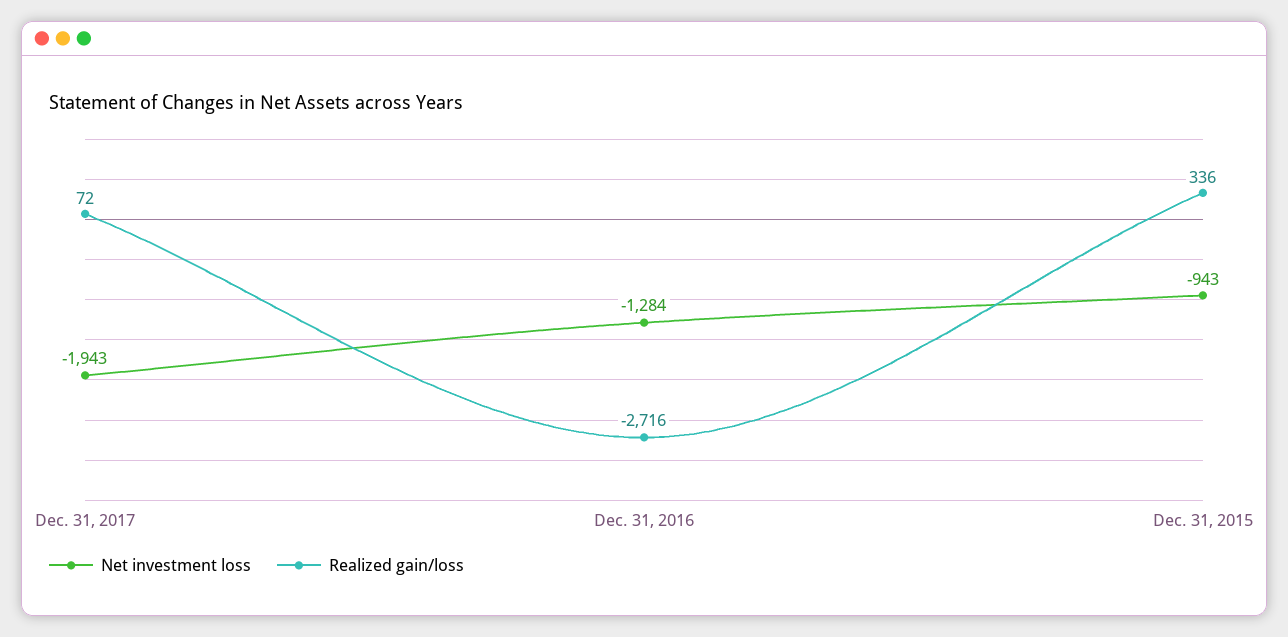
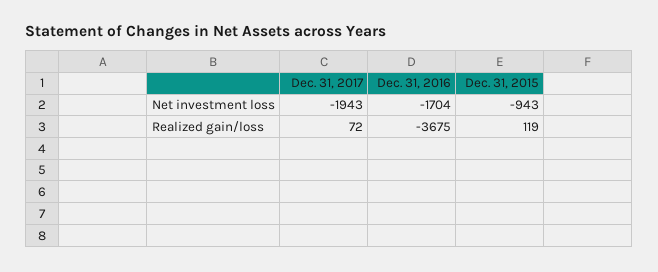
Net investment loss, Dec. 31, 2016: -1284 -> -1704
Realized gain/loss, Dec. 31, 2016: -2716 -> -3675
Realized gain/loss, Dec. 31, 2015: 336 -> 119

